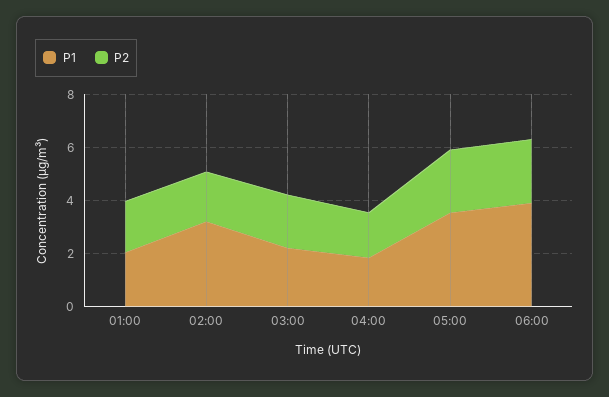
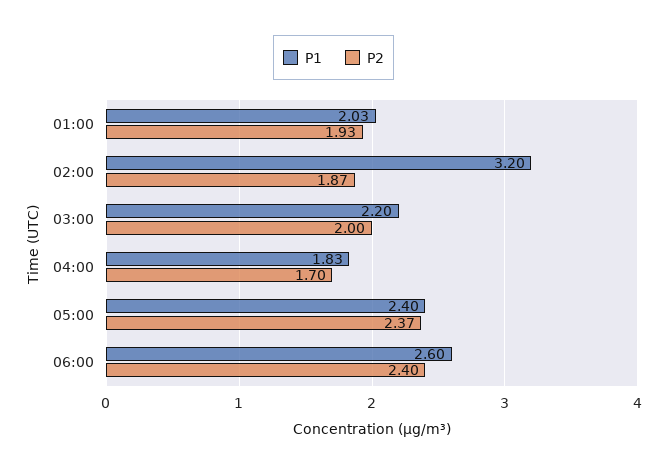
P1, 05:00: 3.5 -> 2.4
P1, 06:00: 4 -> 2.6

